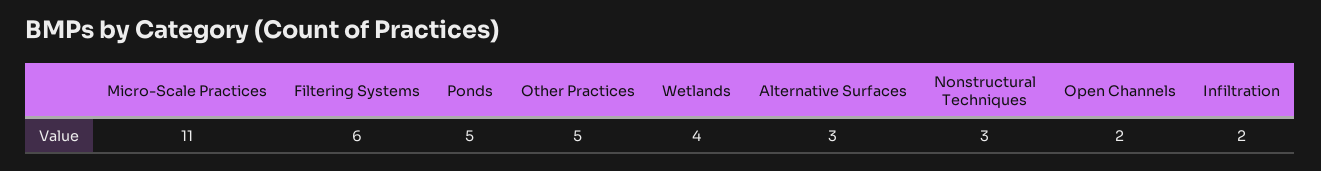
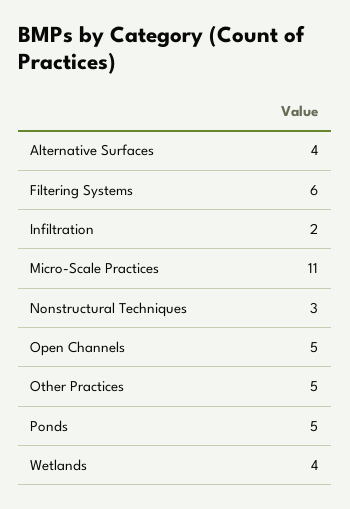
Alternative Surfaces: 3 -> 4
Open Channels: 2 -> 5

